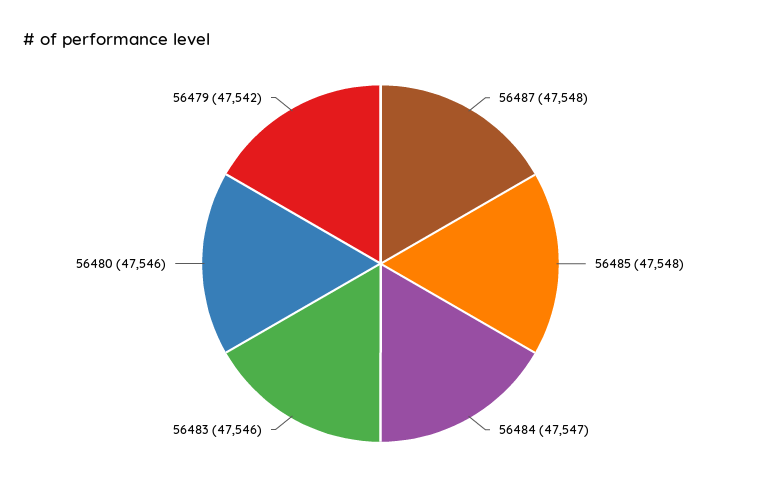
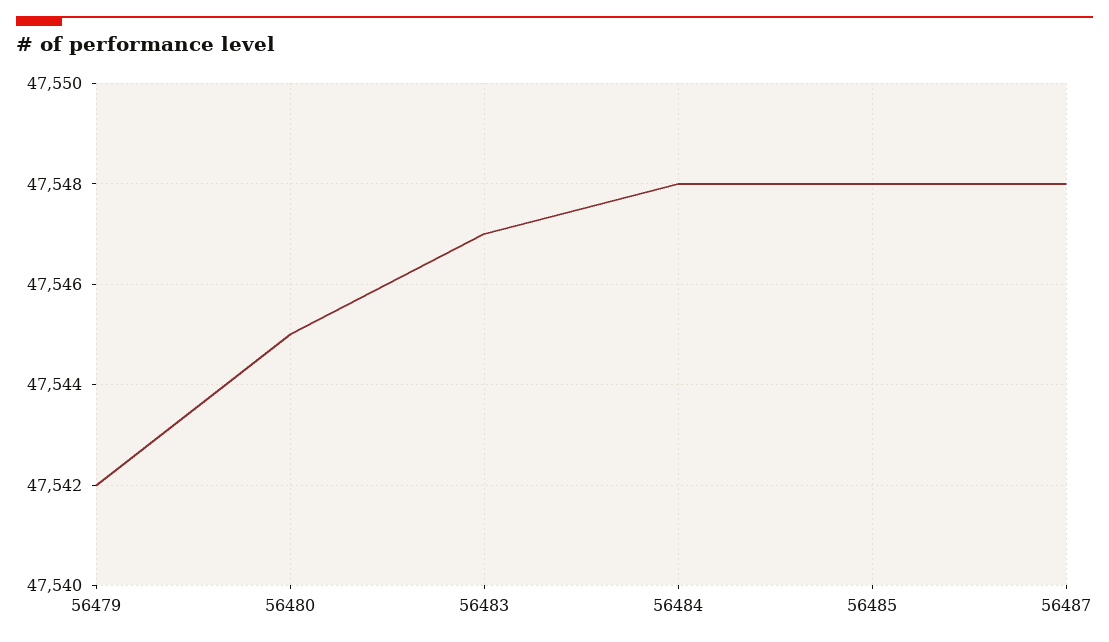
56484: 47547 -> 47548
56483: 47546 -> 47547
56480: 47546 -> 47545

